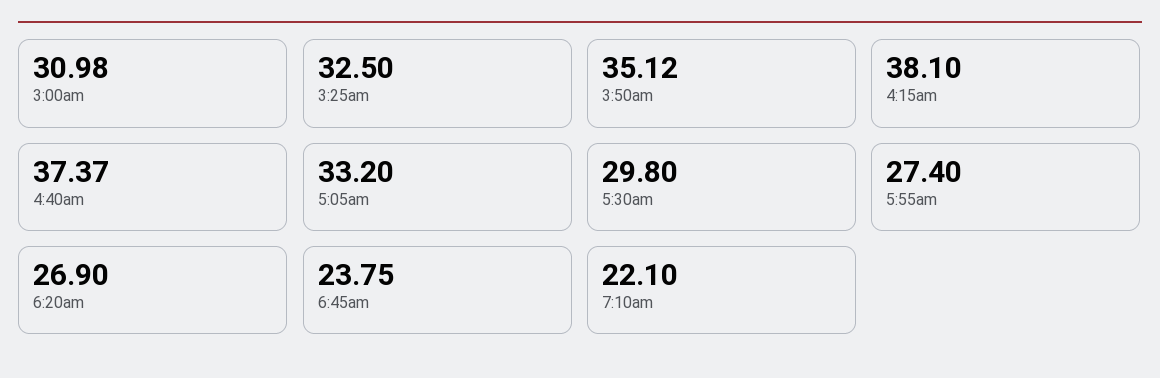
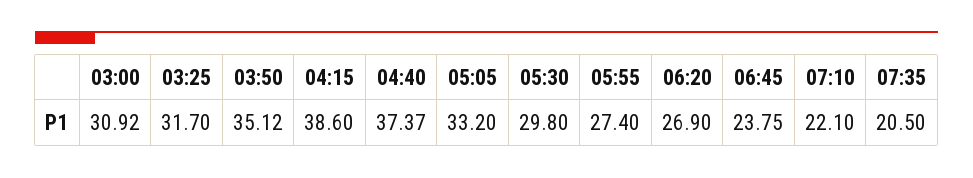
3:00am: 30.98 -> 30.92
3:25am: 32.5 -> 31.7
4:15am: 38.1 -> 38.6
07:35: none -> 20.5

